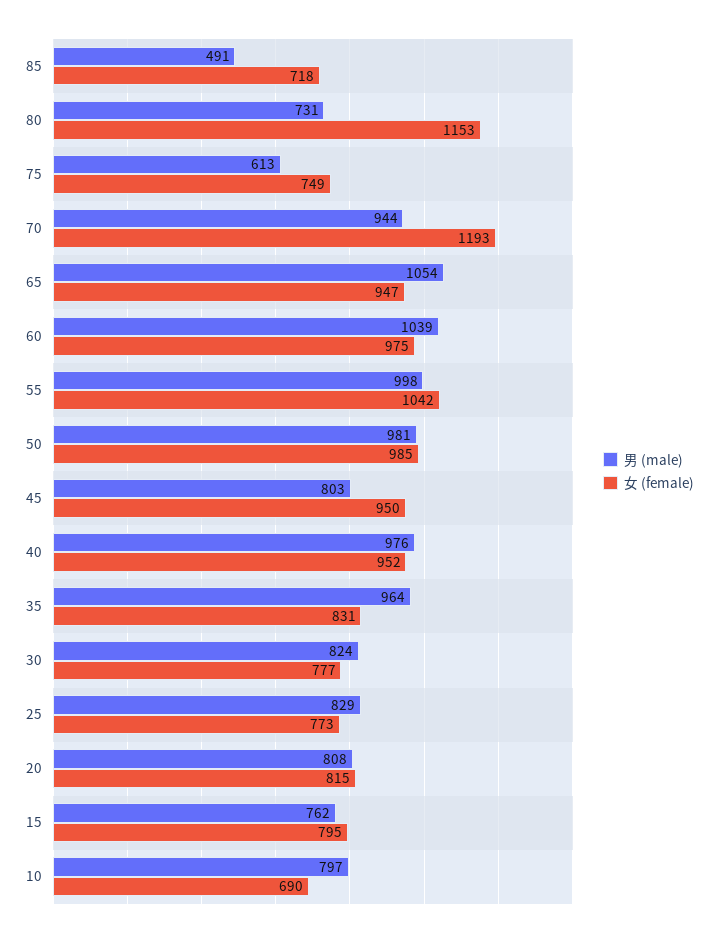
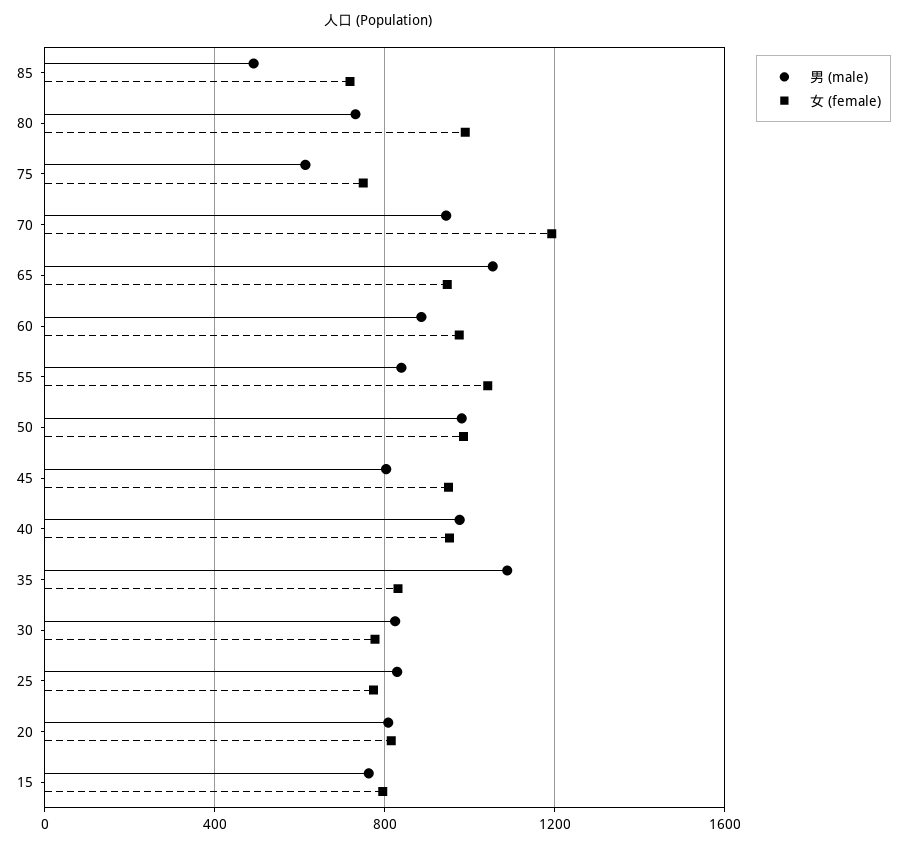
女 (female), 80: 1153 -> 1000
男 (male), 60: 1039 -> 900
男 (male), 55: 998 -> 850
男 (male), 35: 964 -> 1100
男 (male), 10: 797 -> none
女 (female), 10: 690 -> none

